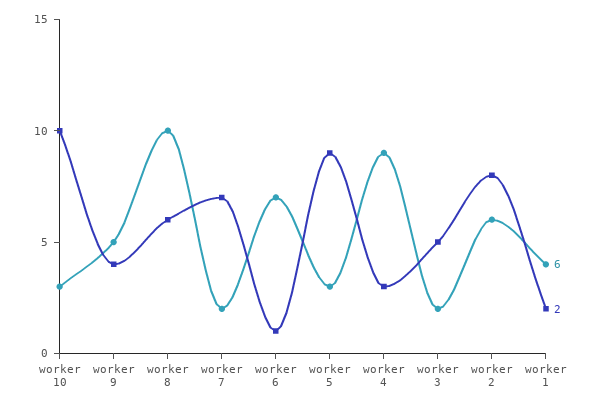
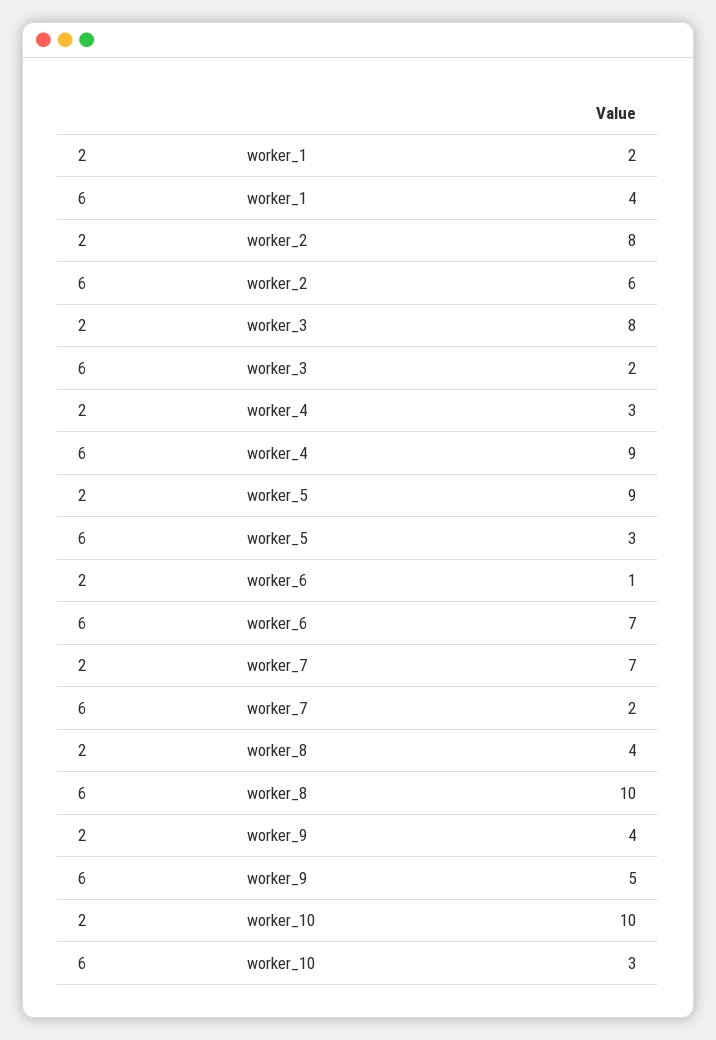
2, worker 8: 6 -> 4
2, worker 3: 5 -> 8

